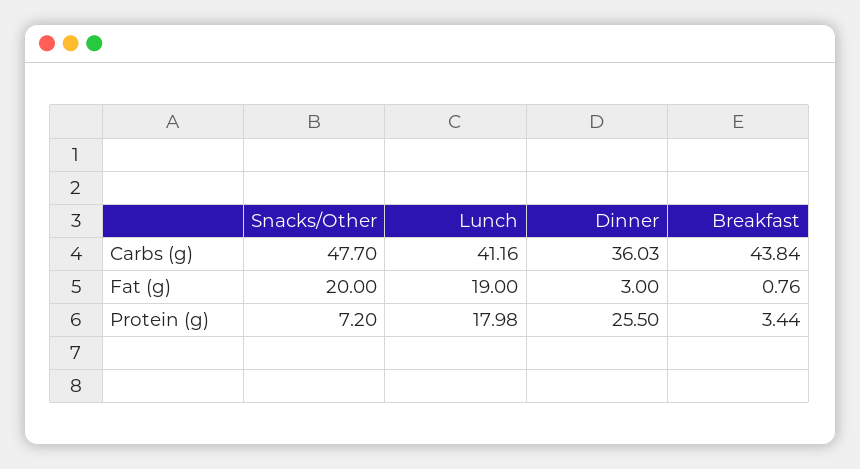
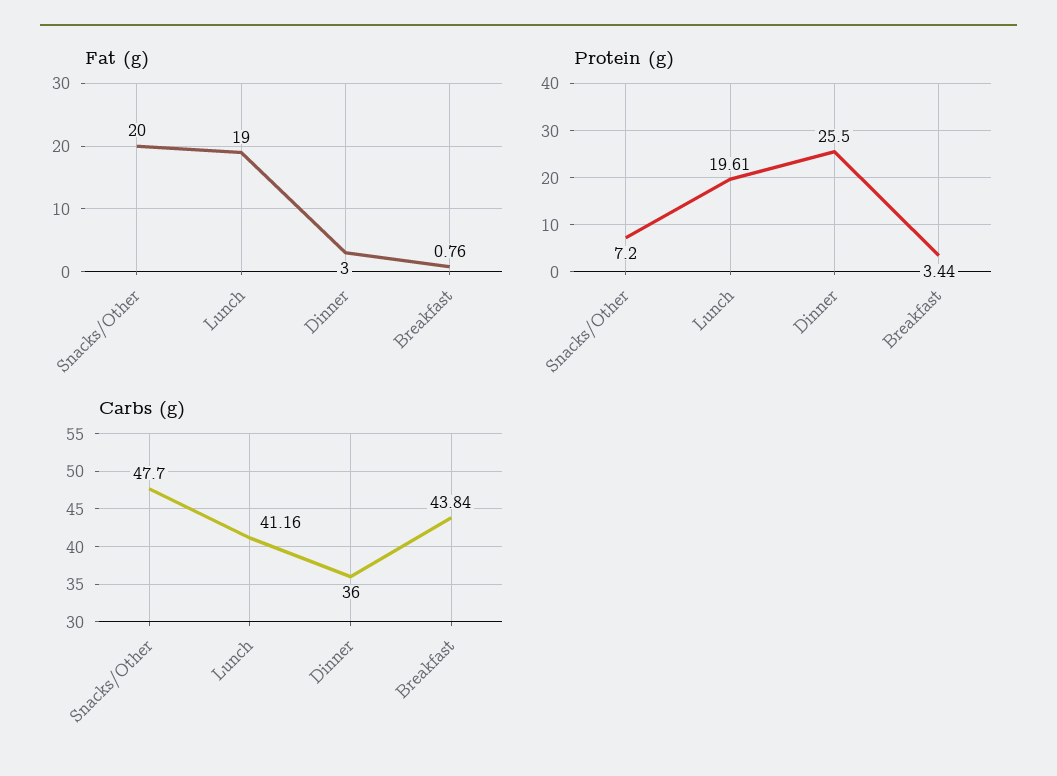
Carbs (g), Dinner: 36.03 -> 36
Protein (g), Lunch: 17.98 -> 19.61

